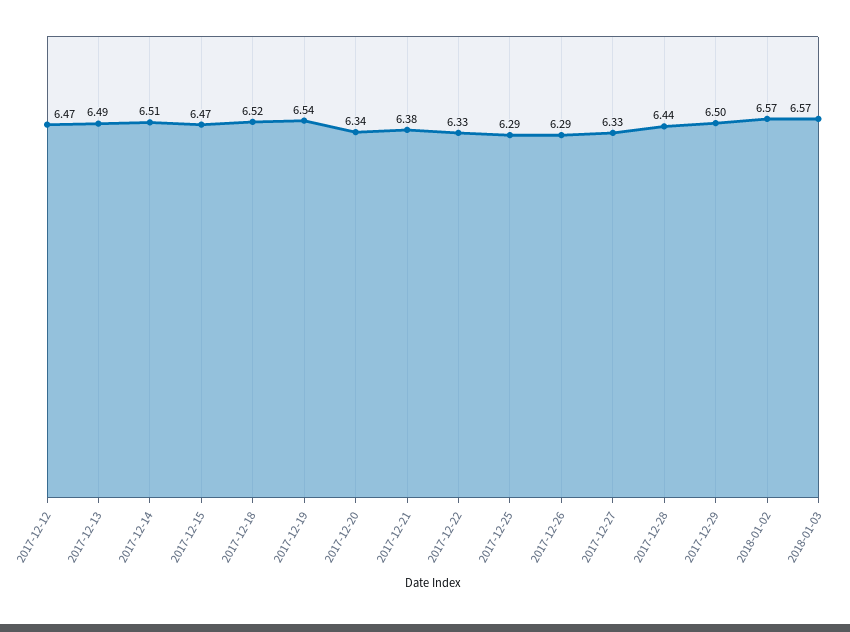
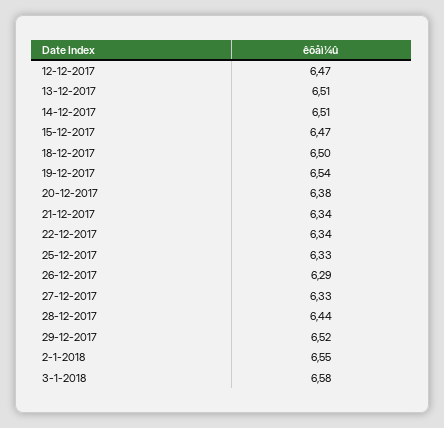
2017-12-13: 6.49 -> 6.51
2017-12-18: 6.52 -> 6.5
2017-12-20: 6.34 -> 6.38
2017-12-21: 6.38 -> 6.34
2017-12-22: 6.33 -> 6.34
2017-12-25: 6.29 -> 6.33
2017-12-29: 6.5 -> 6.52
2018-01-02: 6.57 -> 6.55
2018-01-03: 6.57 -> 6.58

